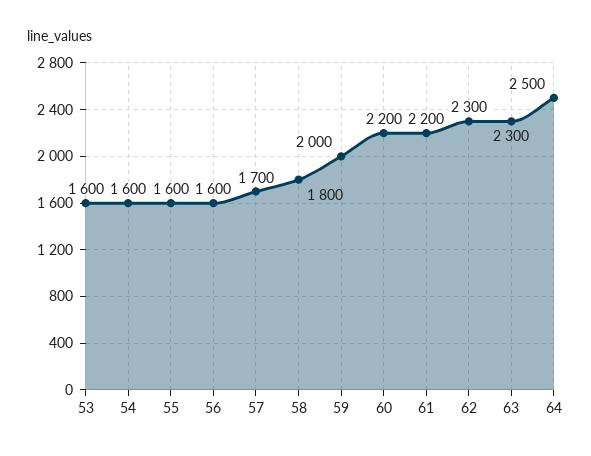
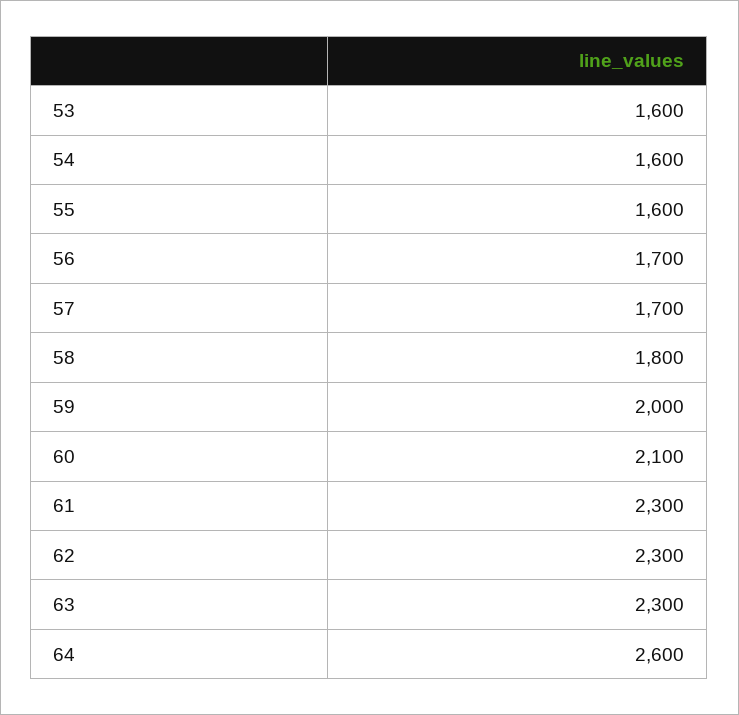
56: 1600 -> 1700
60: 2200 -> 2100
61: 2200 -> 2300
64: 2500 -> 2600

